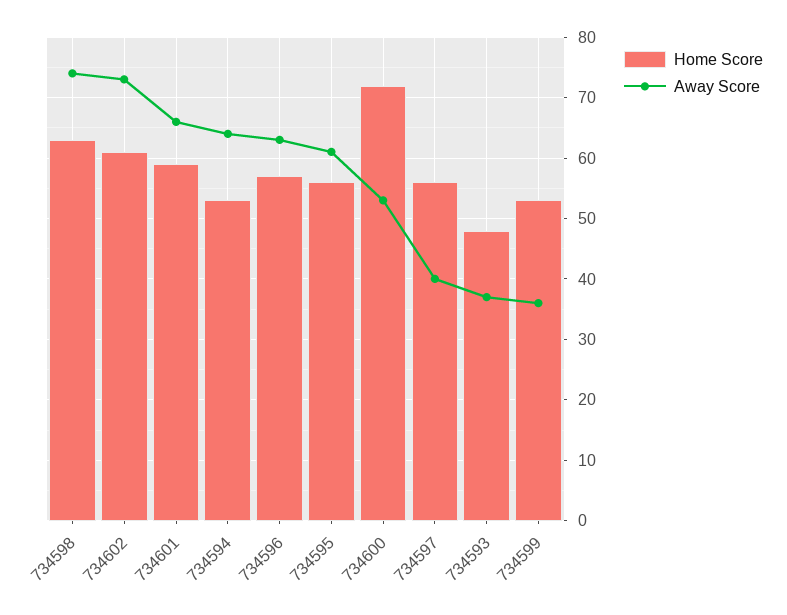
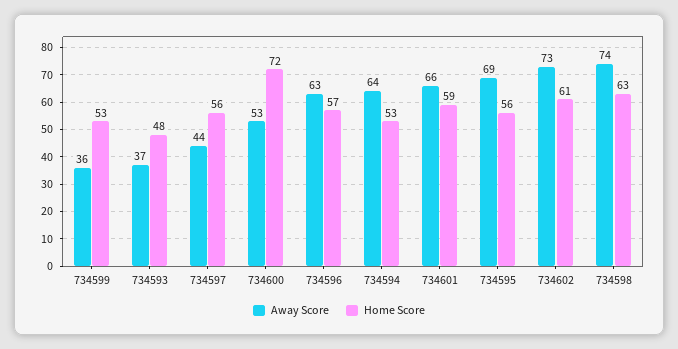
Away Score, 734595: 61 -> 69
Away Score, 734597: 40 -> 44

